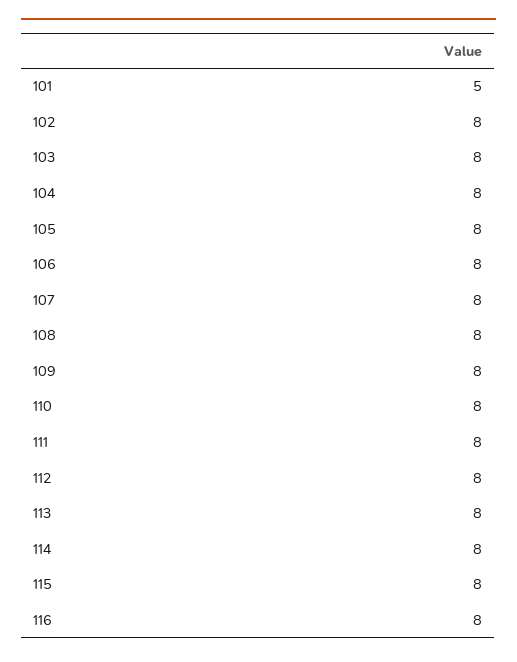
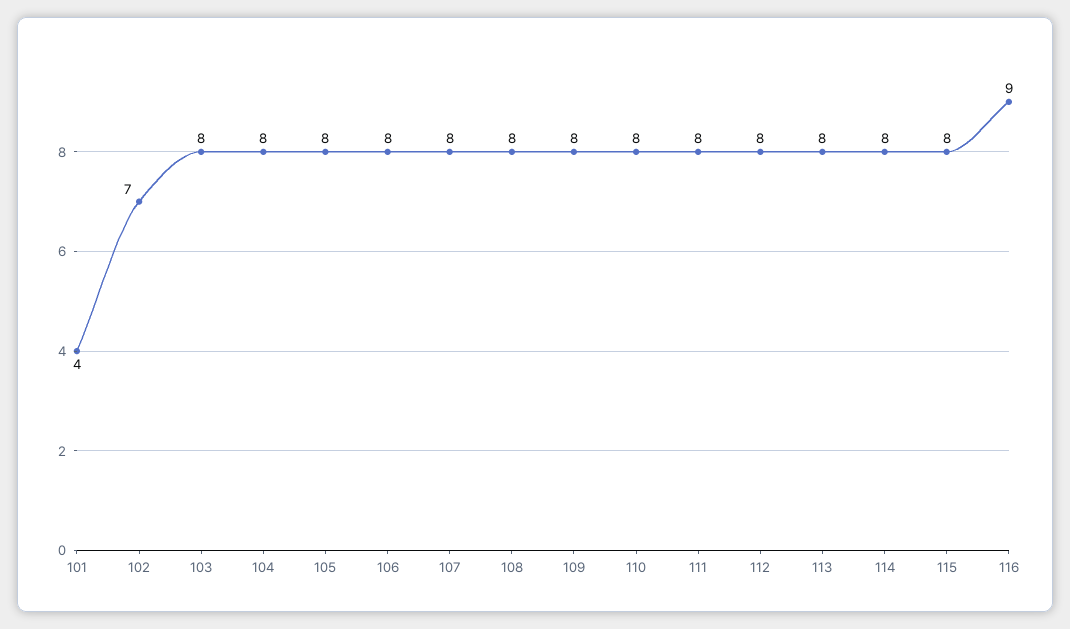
101: 5 -> 4
102: 8 -> 7
116: 8 -> 9

